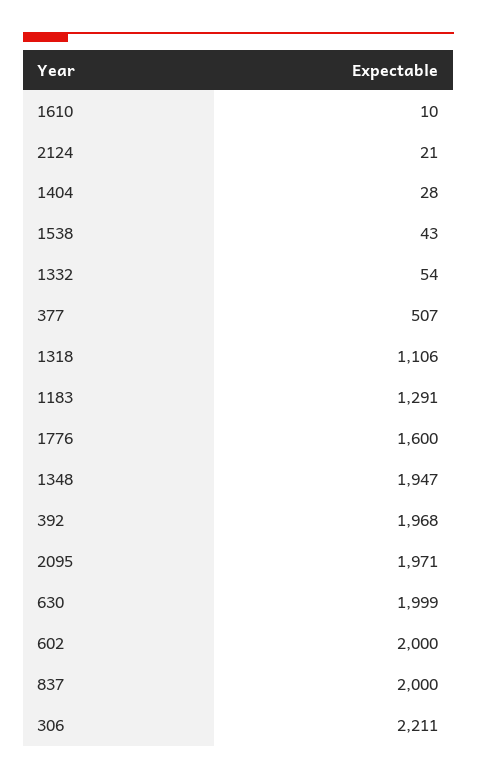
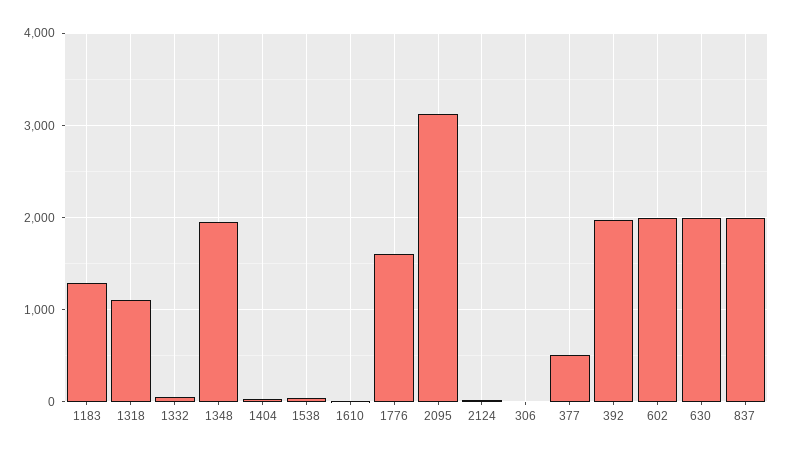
2095: 1971 -> 3100
306: 2211 -> 0

